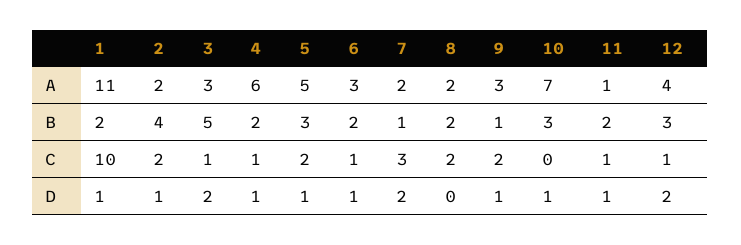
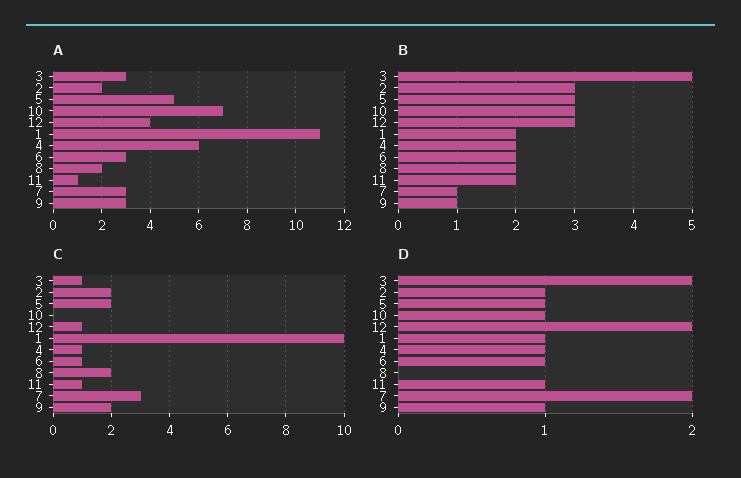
A, 7: 2 -> 3
B, 2: 4 -> 3

